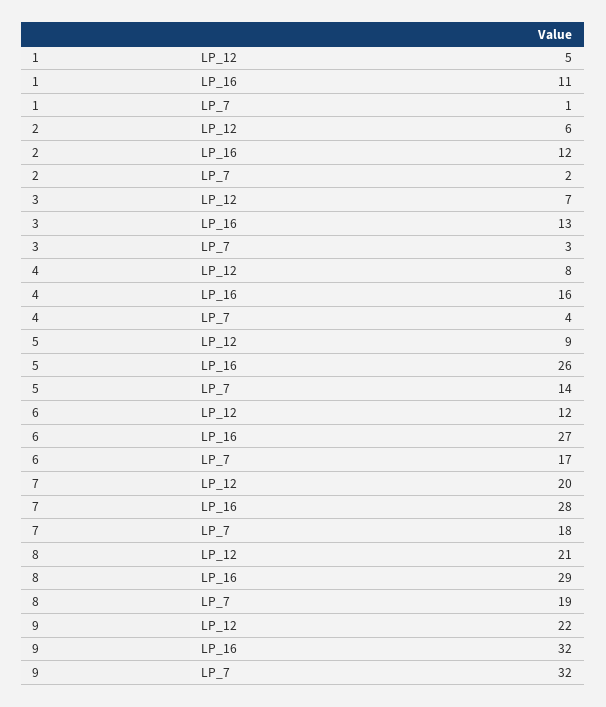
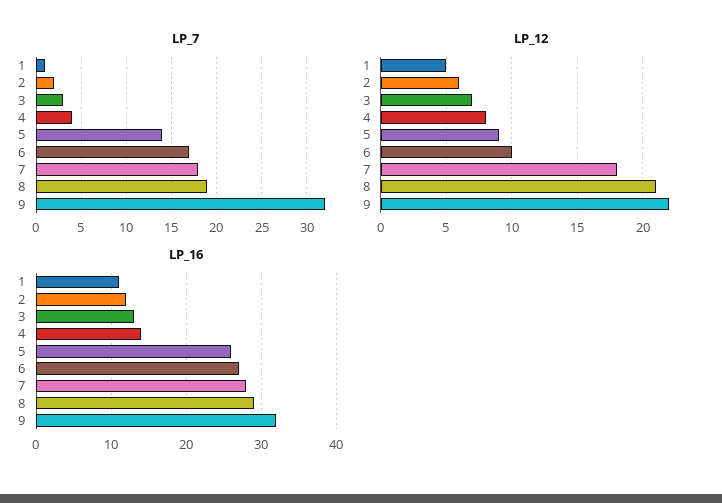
LP_16, 4: 16 -> 14
LP_12, 6: 12 -> 10
LP_12, 7: 20 -> 18

